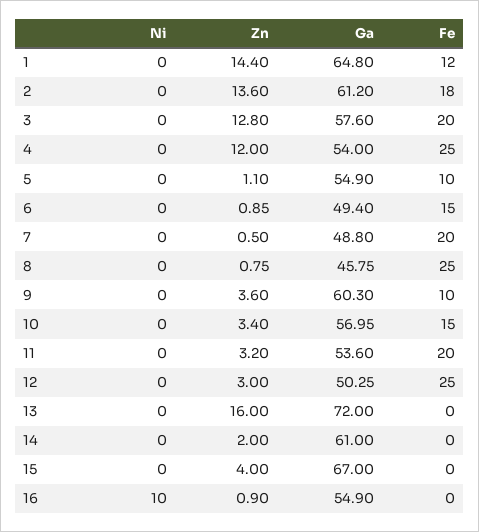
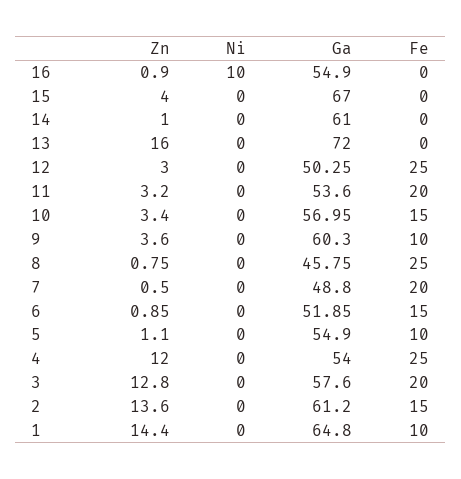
Fe, 1: 12 -> 10
Fe, 2: 18 -> 15
Ga, 6: 49.4 -> 51.85
Zn, 14: 2 -> 1

